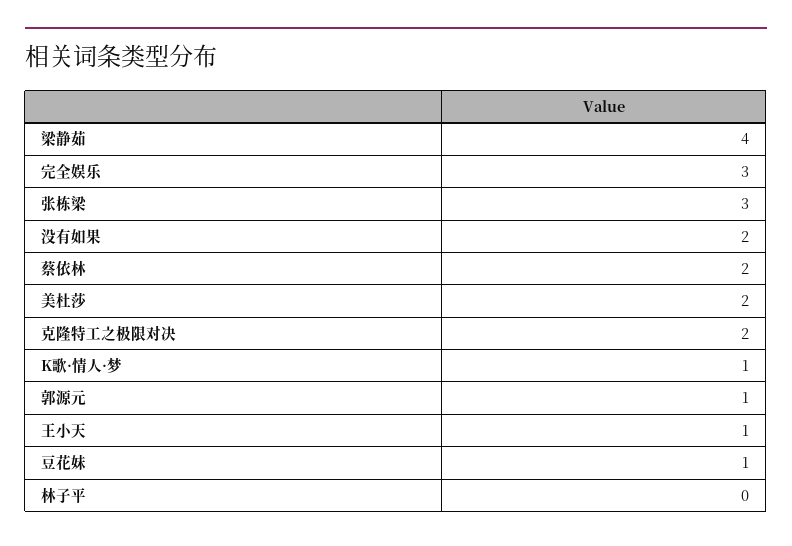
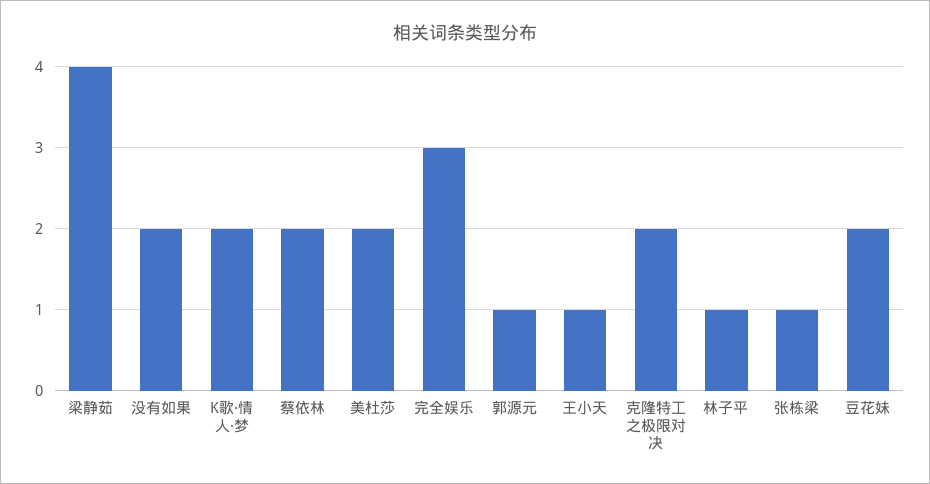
张栋梁: 3 -> 1
K歌·情人·梦: 1 -> 2
豆花妹: 1 -> 2
林子平: 0 -> 1

